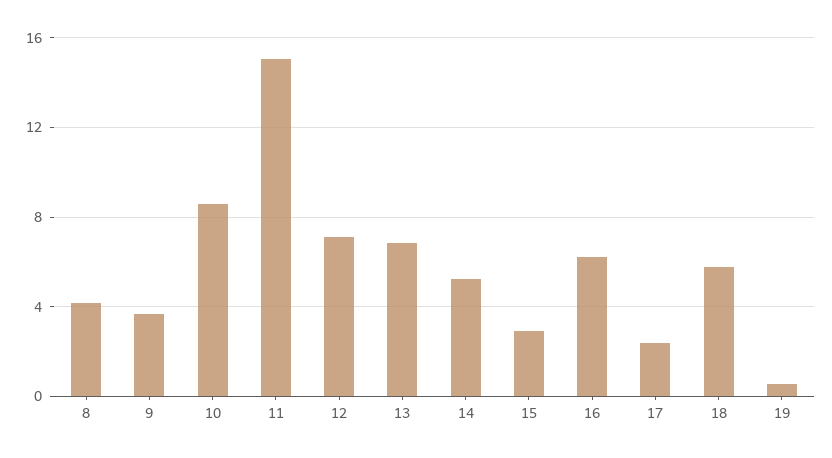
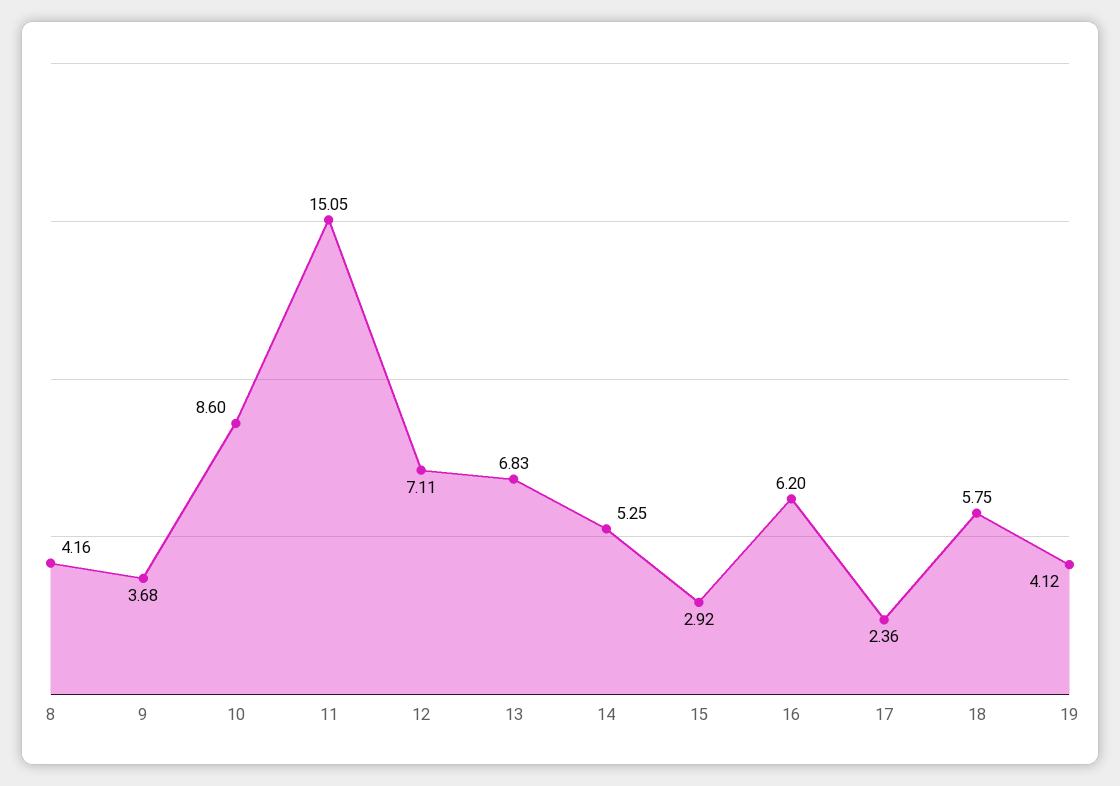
19: 0.5 -> 4.12

